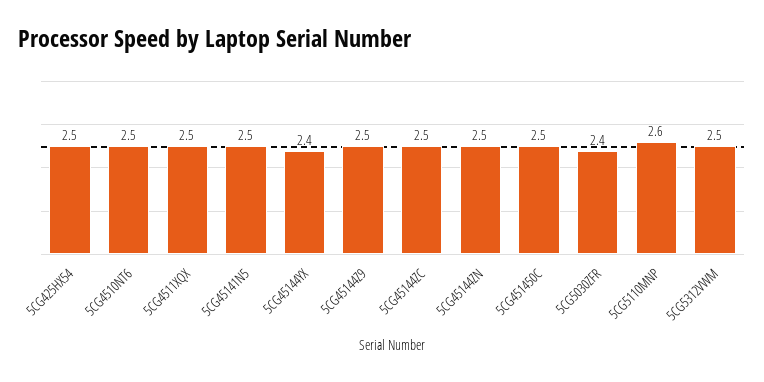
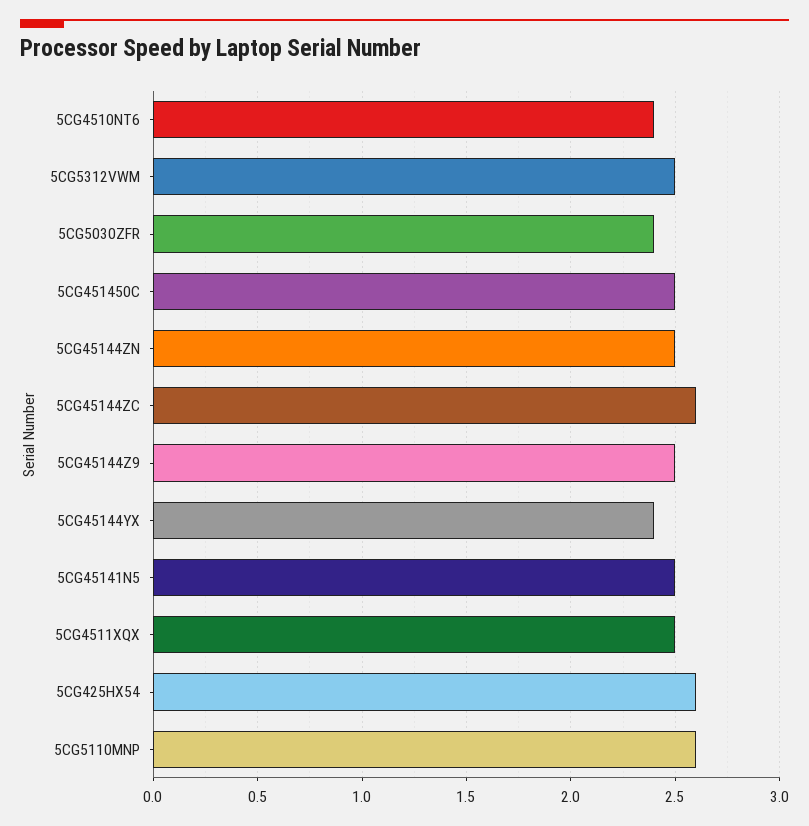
5CG425HX54: 2.5 -> 2.6
5CG4510NT6: 2.5 -> 2.4
5CG45144ZC: 2.5 -> 2.6

